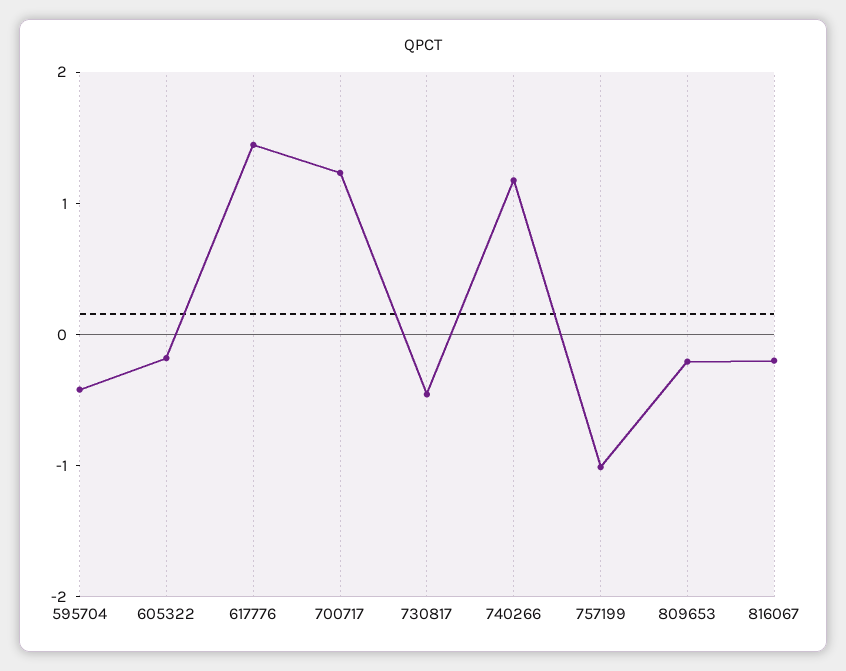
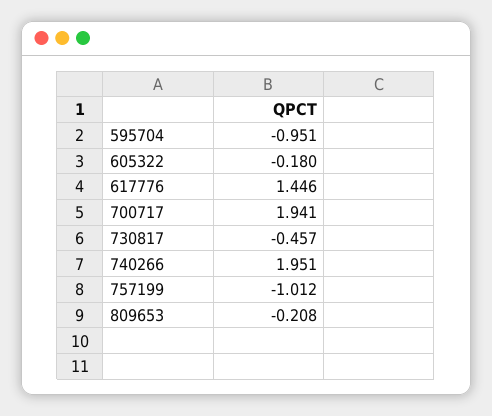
595704: -0.4 -> -0.951
700717: 1.2 -> 1.941
740266: 1.2 -> 1.951
816067: -0.2 -> none

